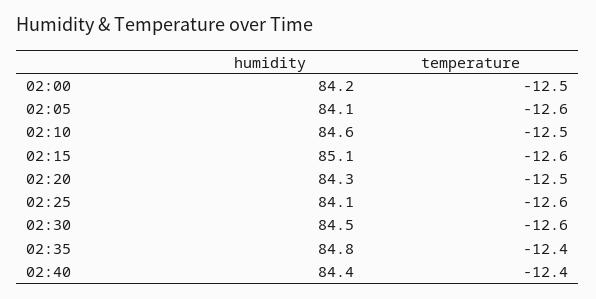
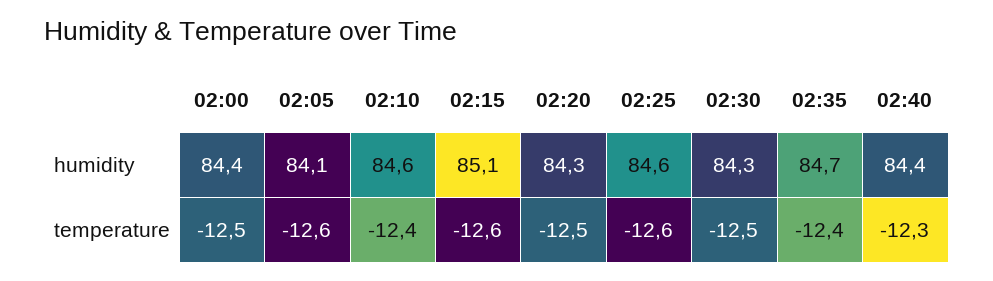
humidity, 02:00: 84.2 -> 84.4
temperature, 02:10: -12.5 -> -12.4
humidity, 02:25: 84.1 -> 84.6
humidity, 02:30: 84.5 -> 84.3
temperature, 02:30: -12.6 -> -12.5
humidity, 02:35: 84.8 -> 84.7
temperature, 02:40: -12.4 -> -12.3

